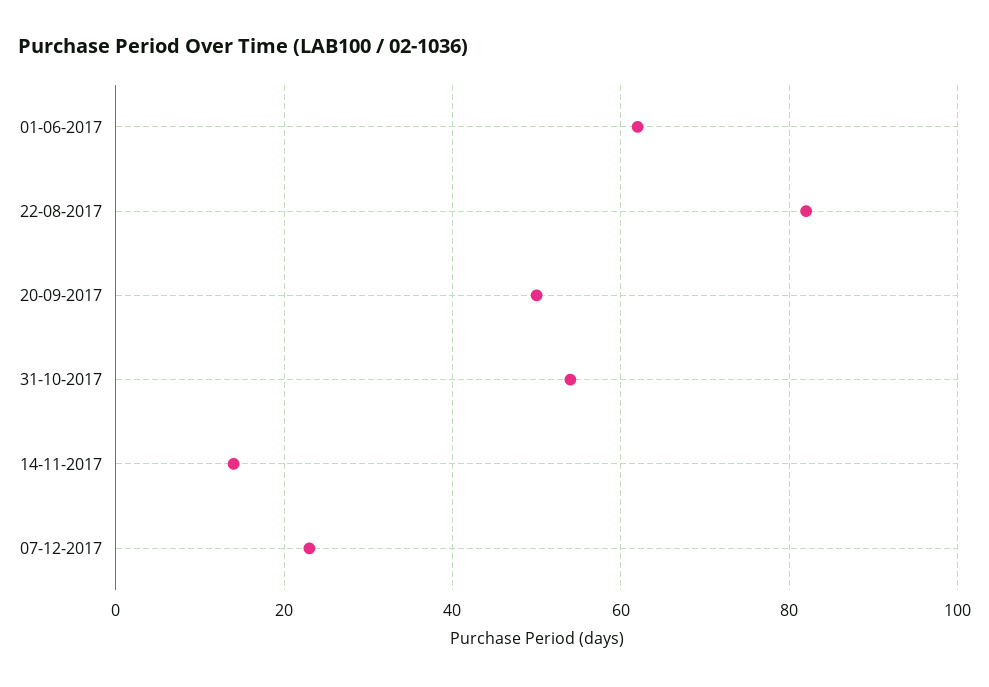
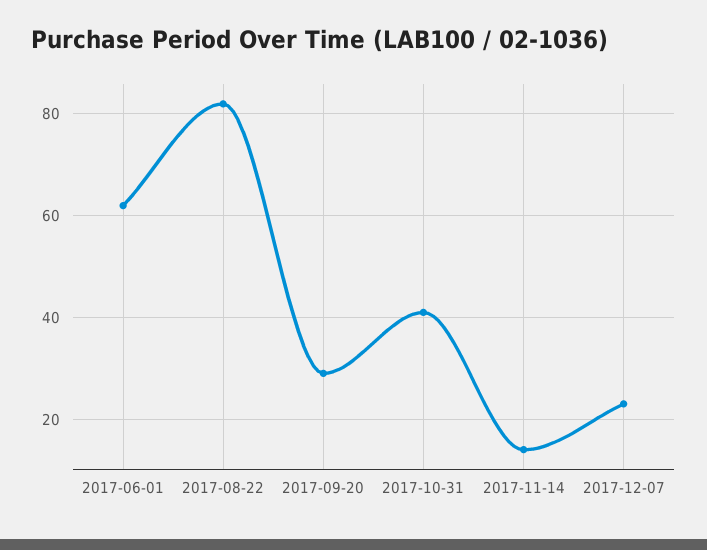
20-09-2017: 50 -> 30
31-10-2017: 55 -> 40

